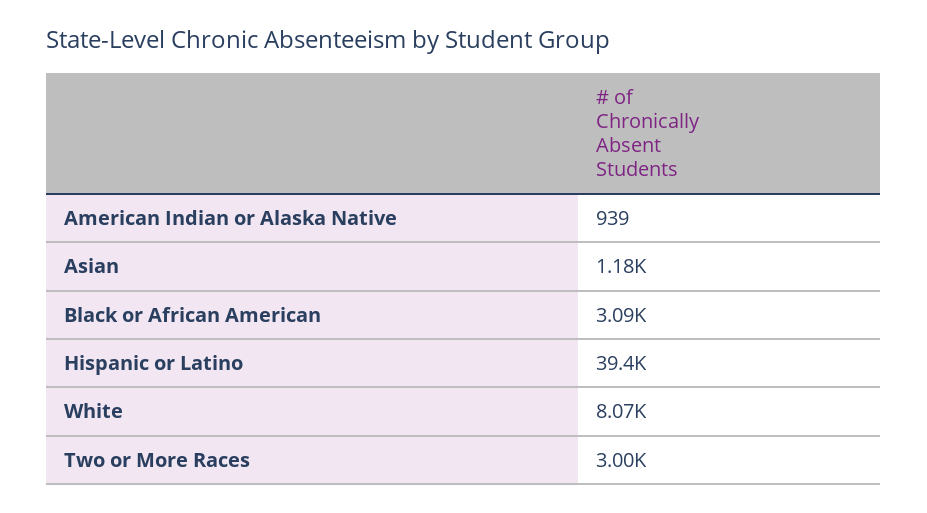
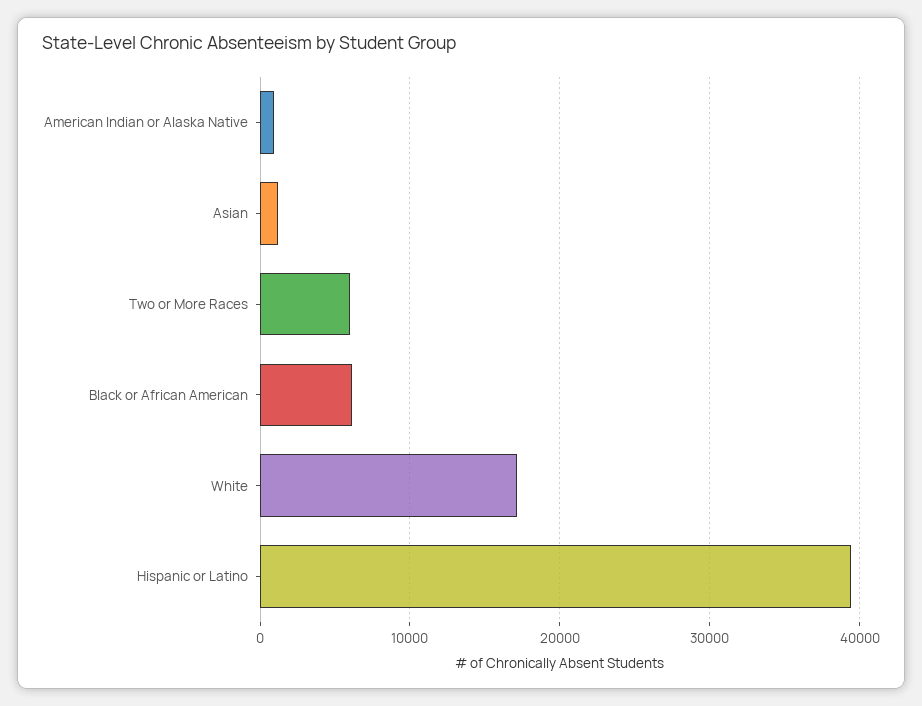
Black or African American: 3090 -> 6000
White: 8070 -> 17000
Two or More Races: 3000 -> 6000

